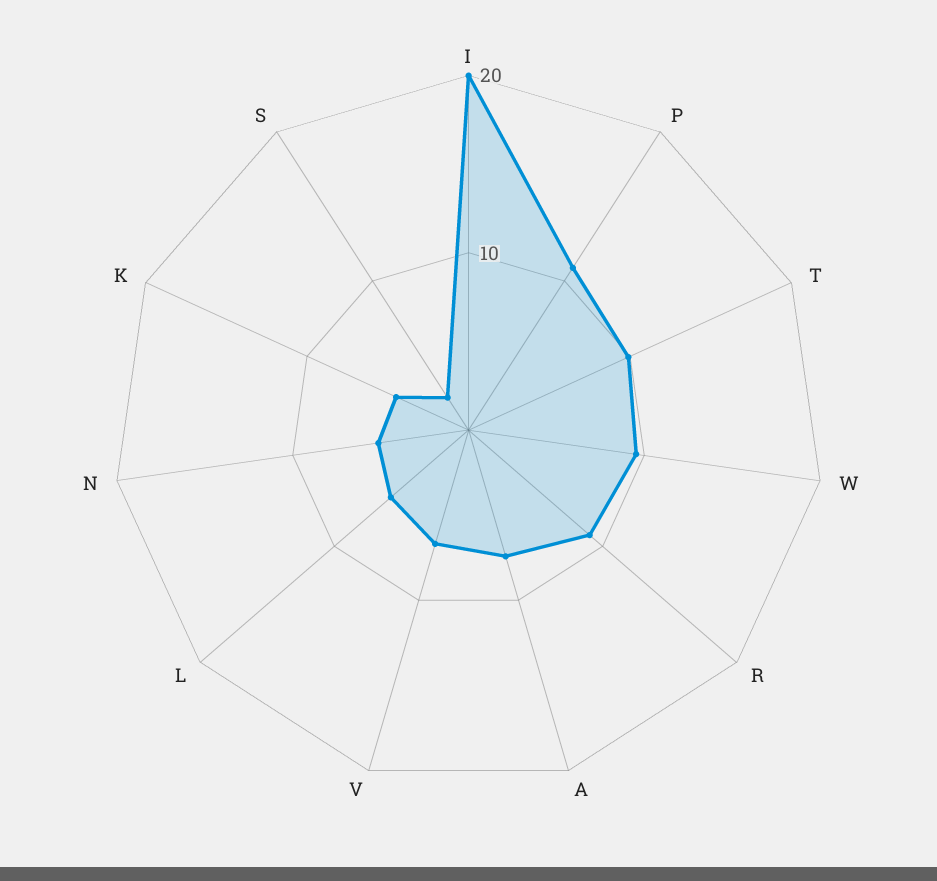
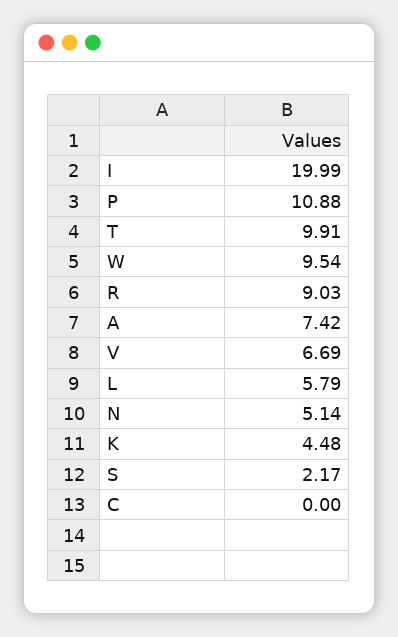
C: none -> 0

